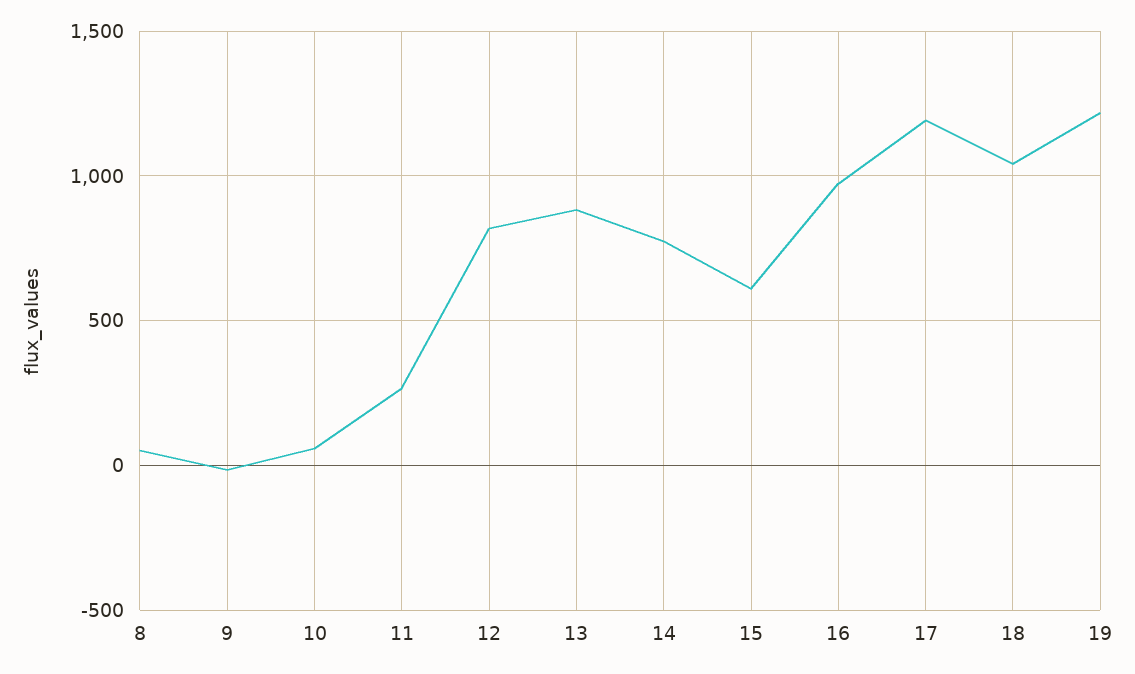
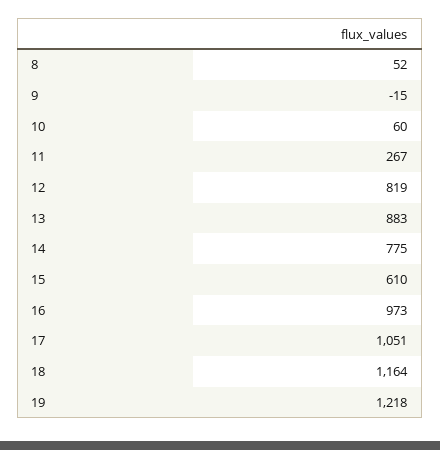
17: 1200 -> 1051
18: 1050 -> 1164

